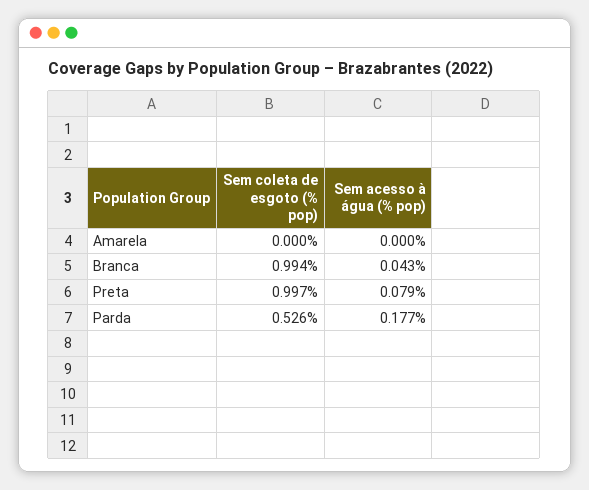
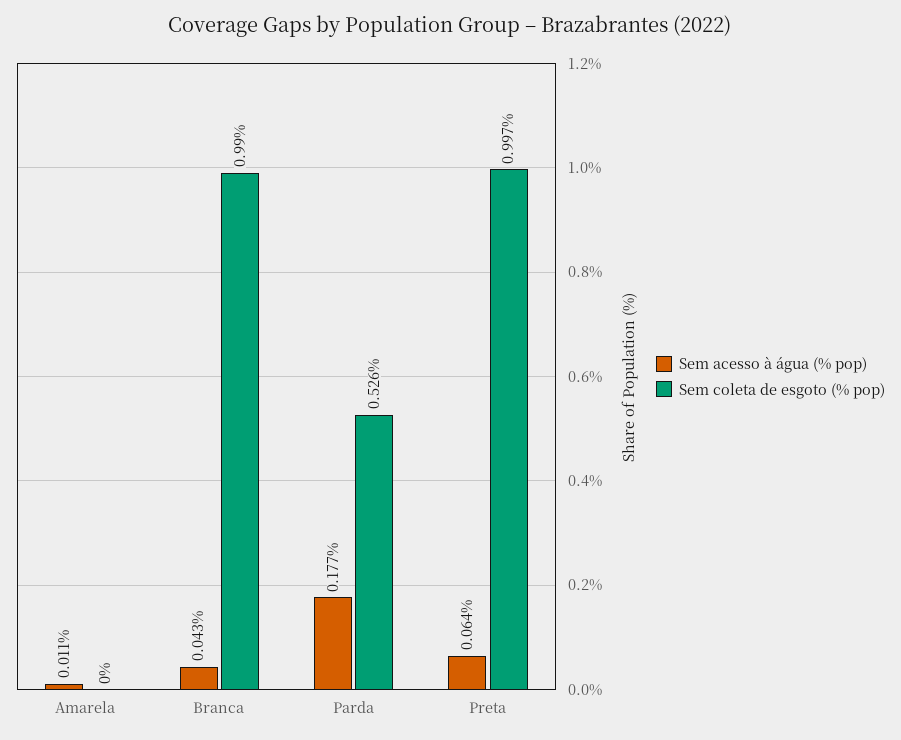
Sem acesso à água (% pop), Amarela: 0 -> 0.011
Sem coleta de esgoto (% pop), Branca: 0.994 -> 0.99
Sem acesso à água (% pop), Preta: 0.079 -> 0.064

